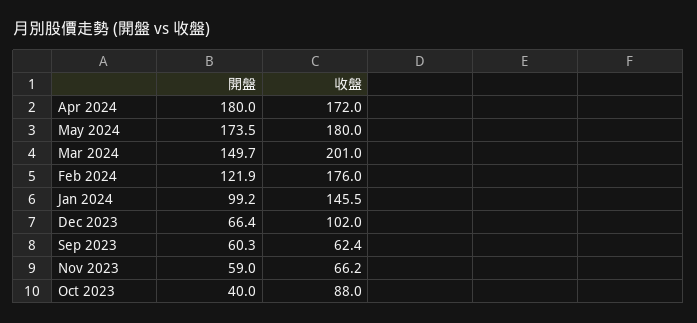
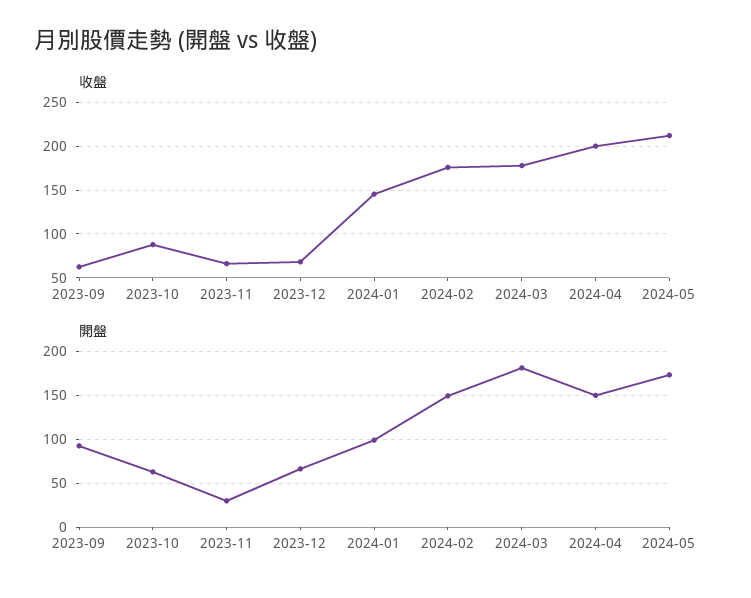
開盤, Apr 2024: 180 -> 150
收盤, Apr 2024: 172 -> 200
收盤, May 2024: 180 -> 210
開盤, Mar 2024: 149.7 -> 180
收盤, Mar 2024: 201 -> 180
開盤, Feb 2024: 121.9 -> 150
收盤, Dec 2023: 102 -> 70
開盤, Sep 2023: 60.3 -> 90
開盤, Nov 2023: 59 -> 30
開盤, Oct 2023: 40 -> 60

